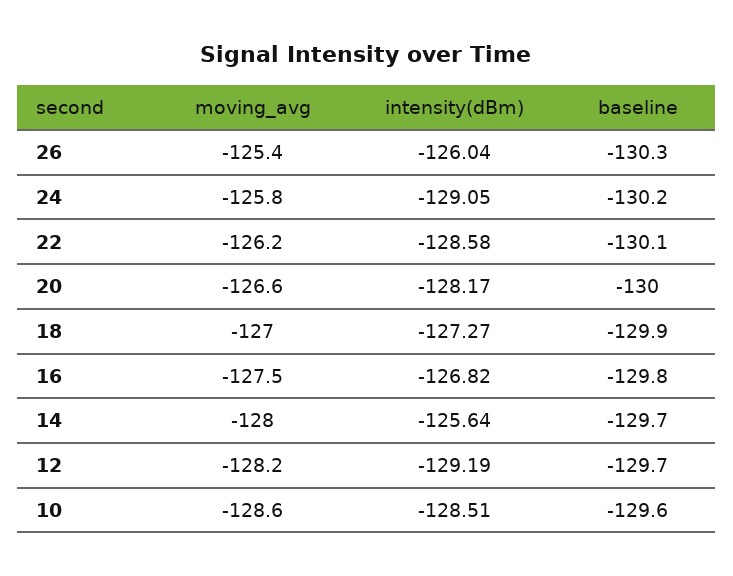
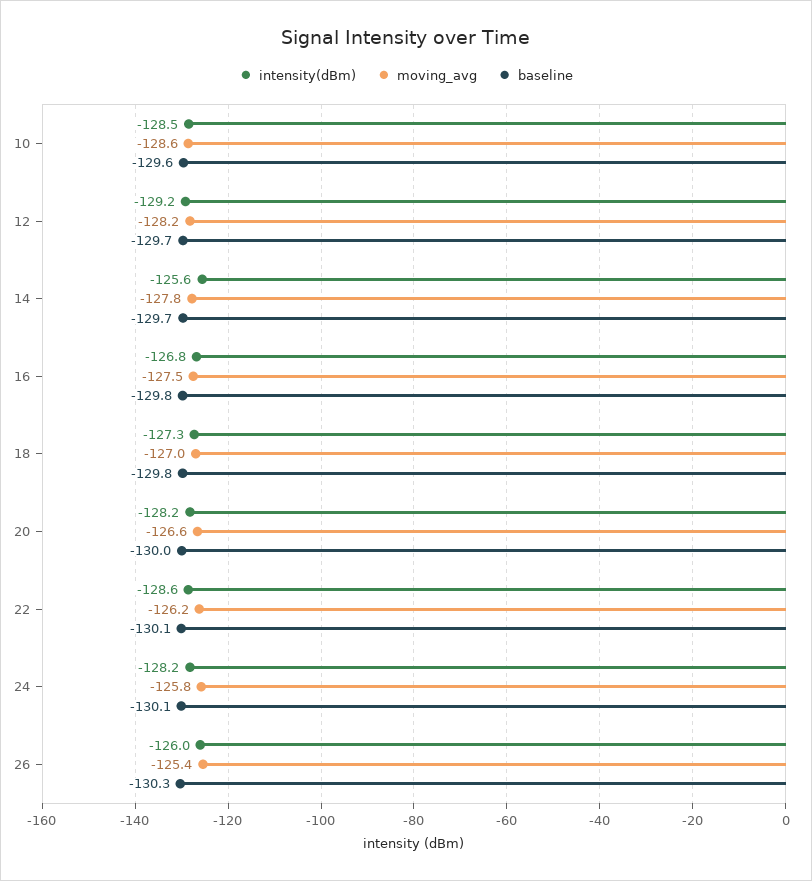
intensity(dBm), 24: -129.05 -> -128.2
baseline, 24: -130.2 -> -130.1
baseline, 18: -129.9 -> -129.8
moving_avg, 14: -128 -> -127.8

